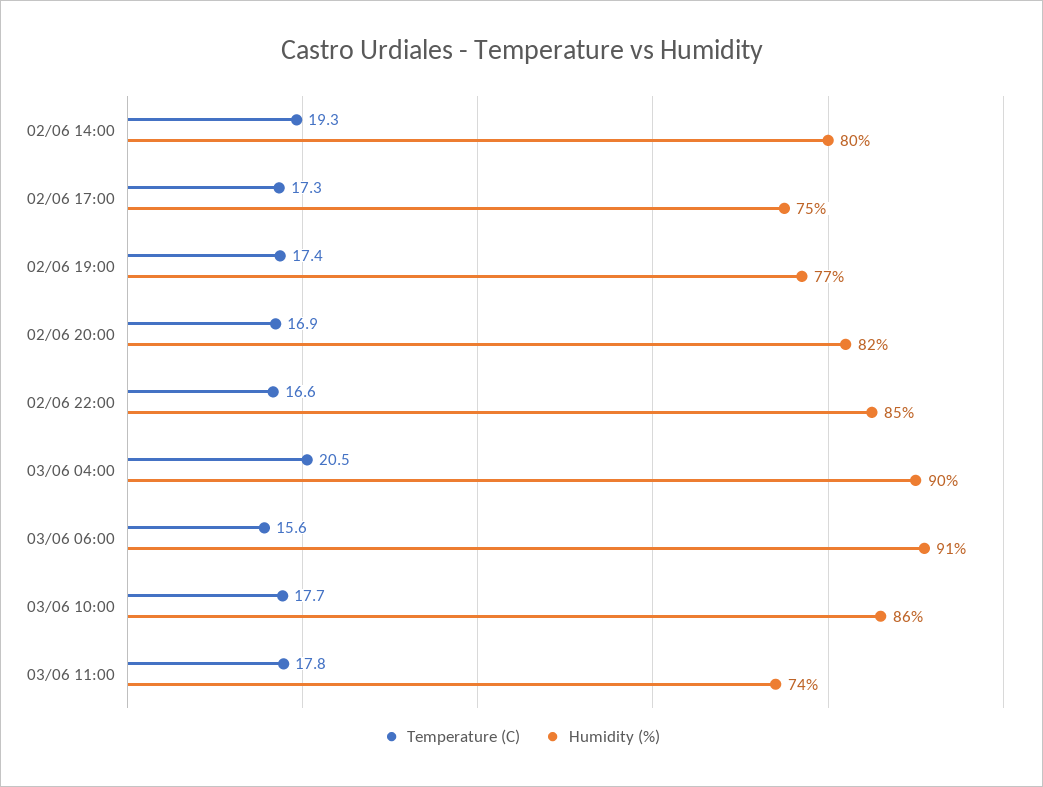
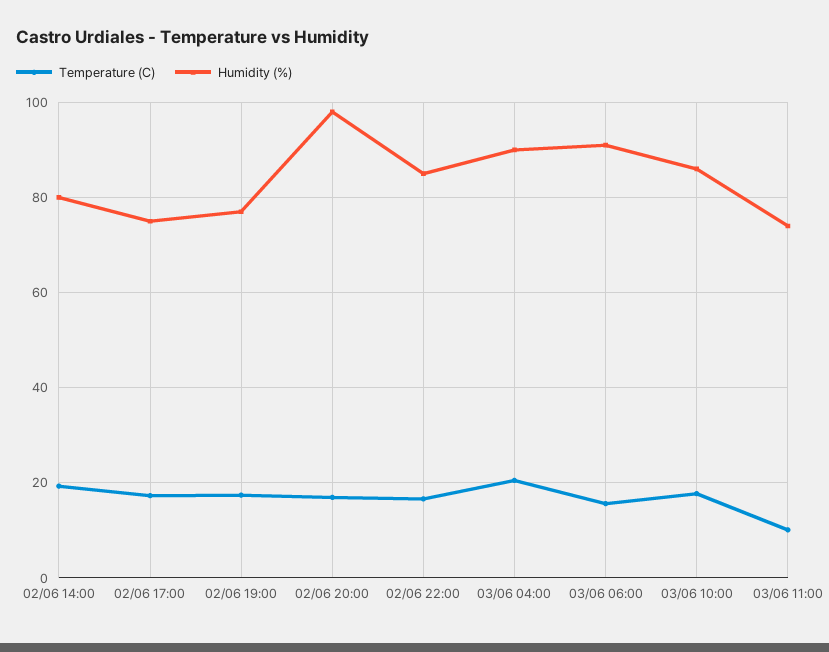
Humidity (%), 02/06 20:00: 82 -> 98
Temperature (C), 03/06 11:00: 17.8 -> 10

